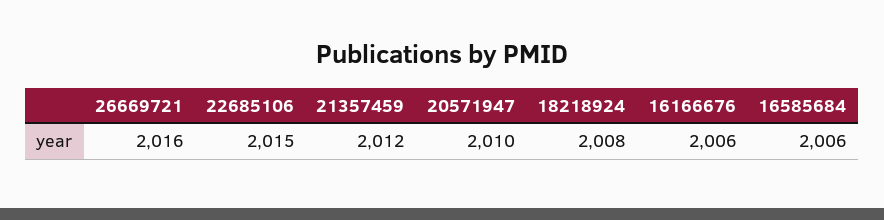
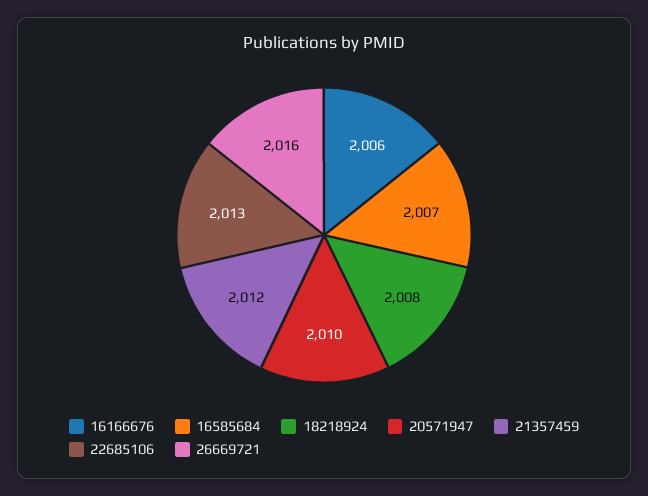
22685106: 2015 -> 2013
16585684: 2006 -> 2007

